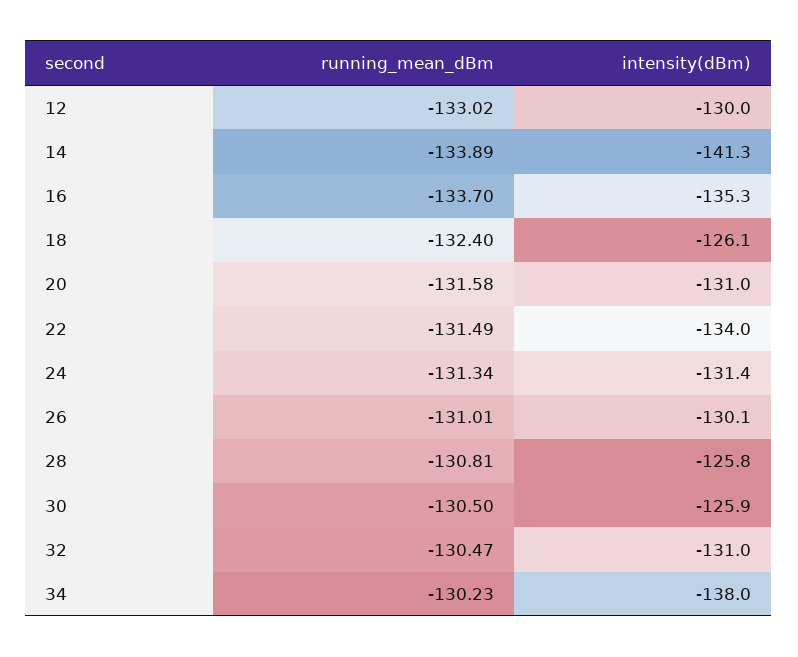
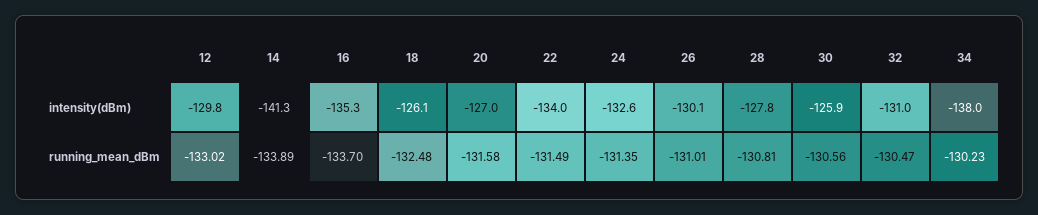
intensity(dBm), 12: -130 -> -129.8
running_mean_dBm, 18: -132.4 -> -132.48
intensity(dBm), 20: -131 -> -127
running_mean_dBm, 24: -131.34 -> -131.35
intensity(dBm), 24: -131.4 -> -132.6
intensity(dBm), 28: -125.8 -> -127.8
running_mean_dBm, 30: -130.5 -> -130.56

